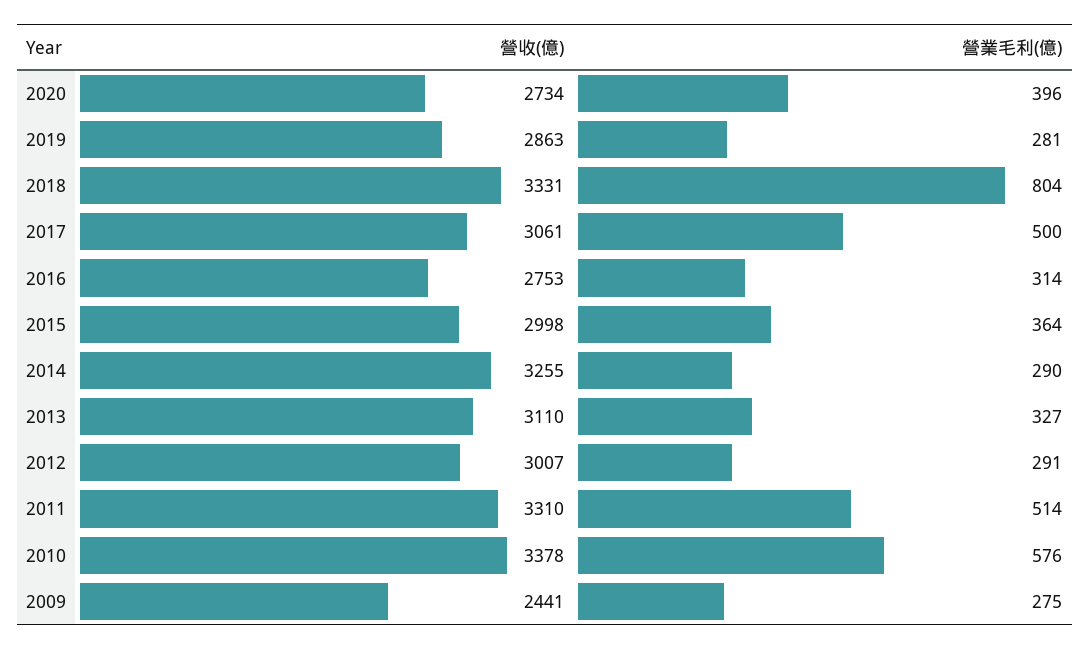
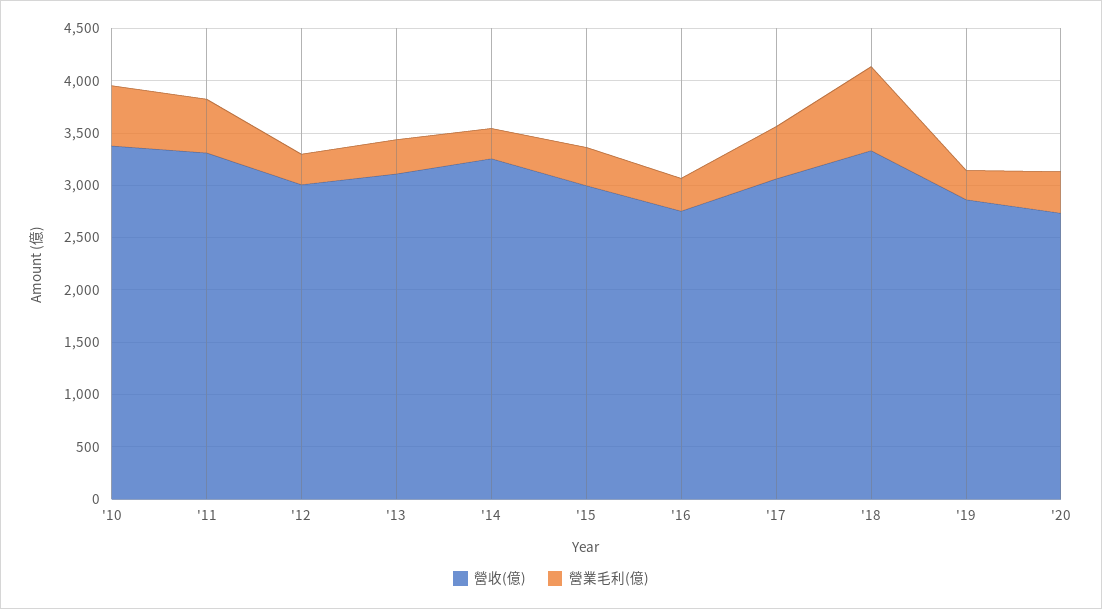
營收(億), 2009: 2441 -> none
營業毛利(億), 2009: 275 -> none

